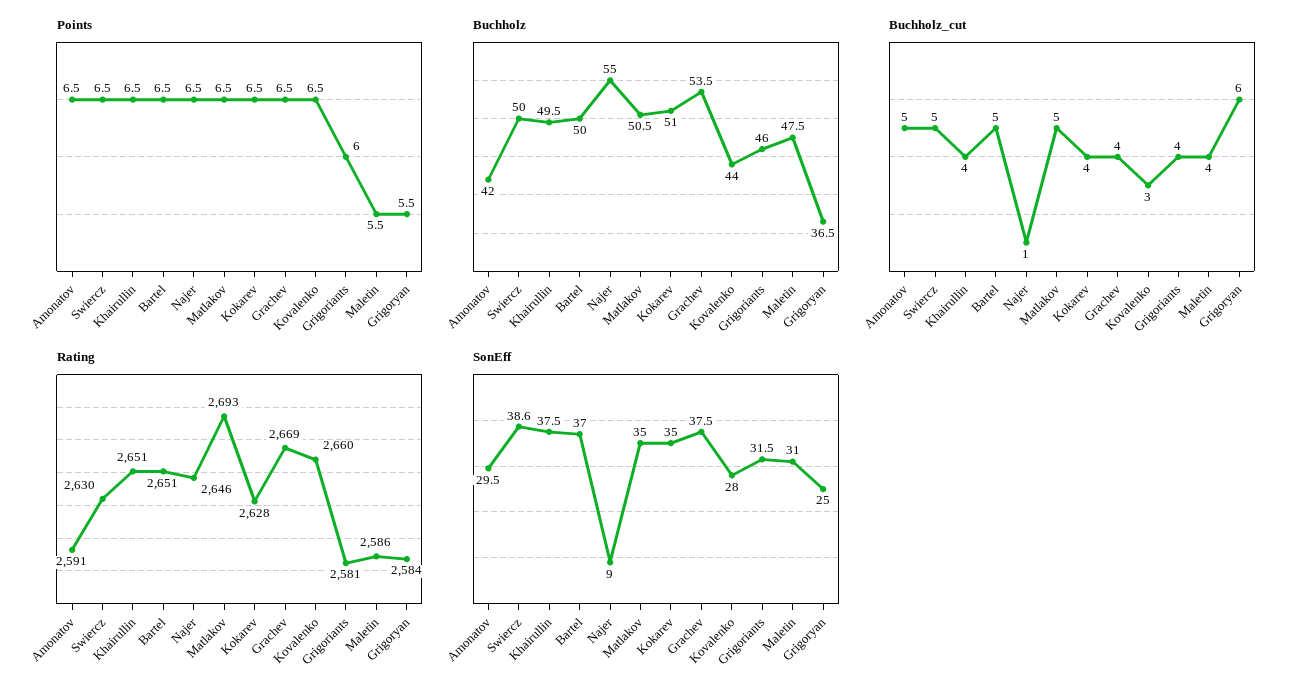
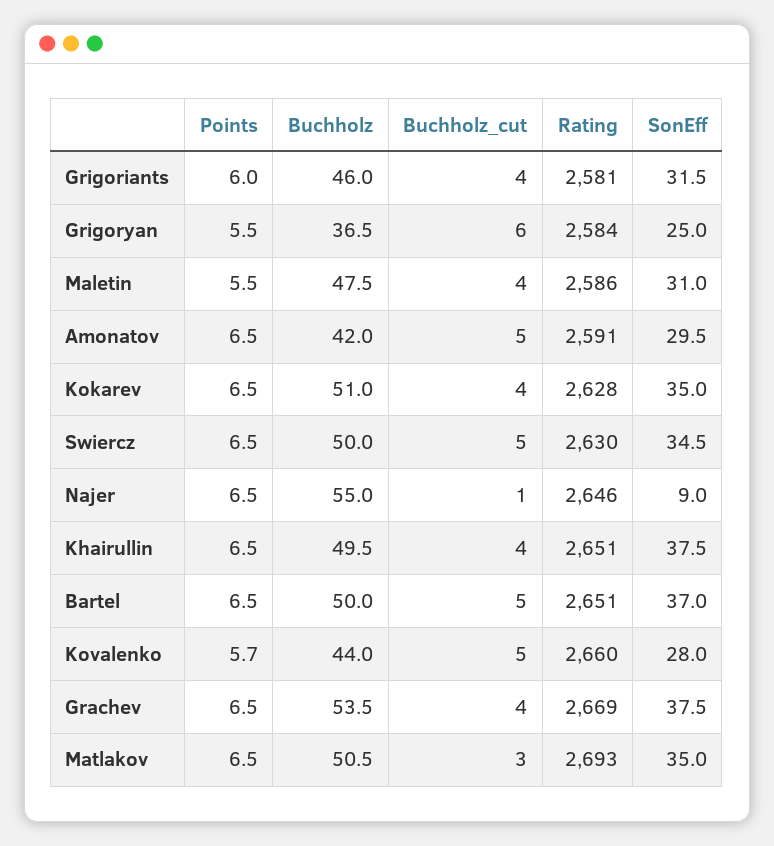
Points, Kovalenko: 6.5 -> 5.7
Buchholz_cut, Matlakov: 5 -> 3
Buchholz_cut, Kovalenko: 3 -> 5
SonEff, Swiercz: 38.6 -> 34.5

